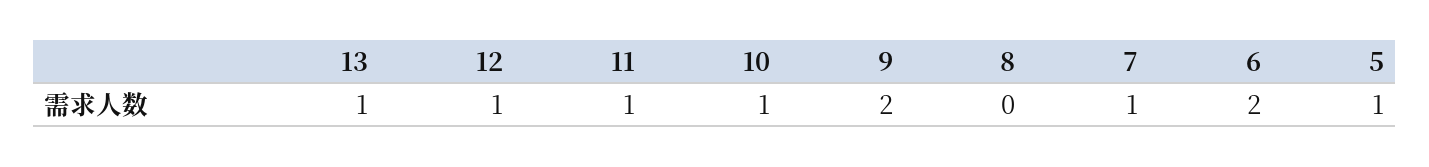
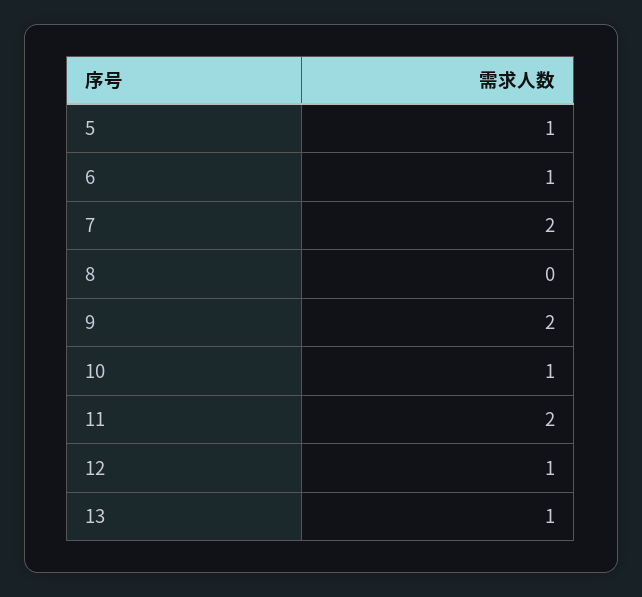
11: 1 -> 2
7: 1 -> 2
6: 2 -> 1

